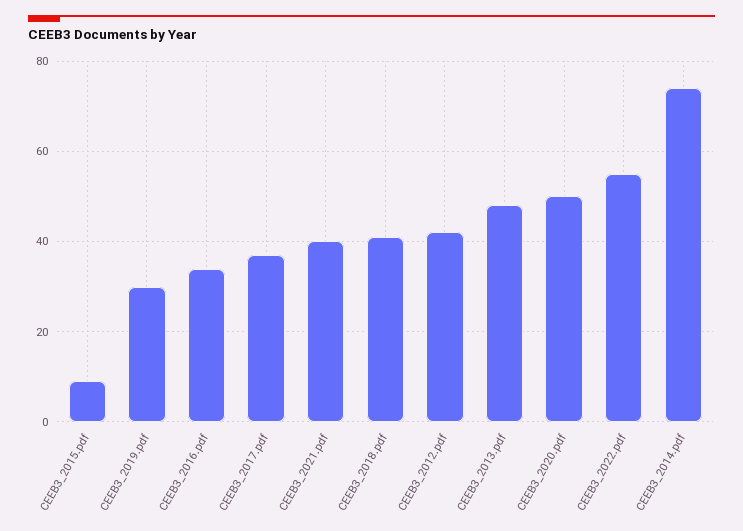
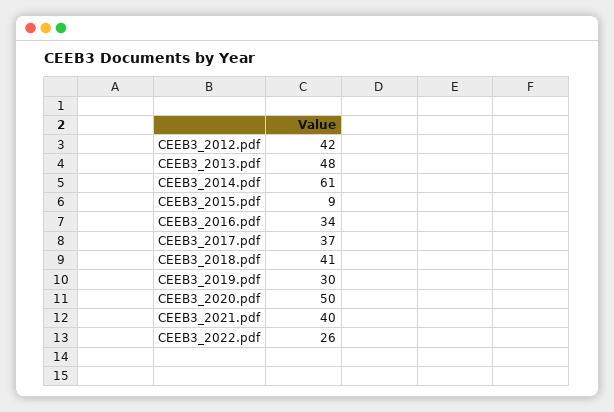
CEEB3_2022.pdf: 55 -> 26
CEEB3_2014.pdf: 75 -> 61

